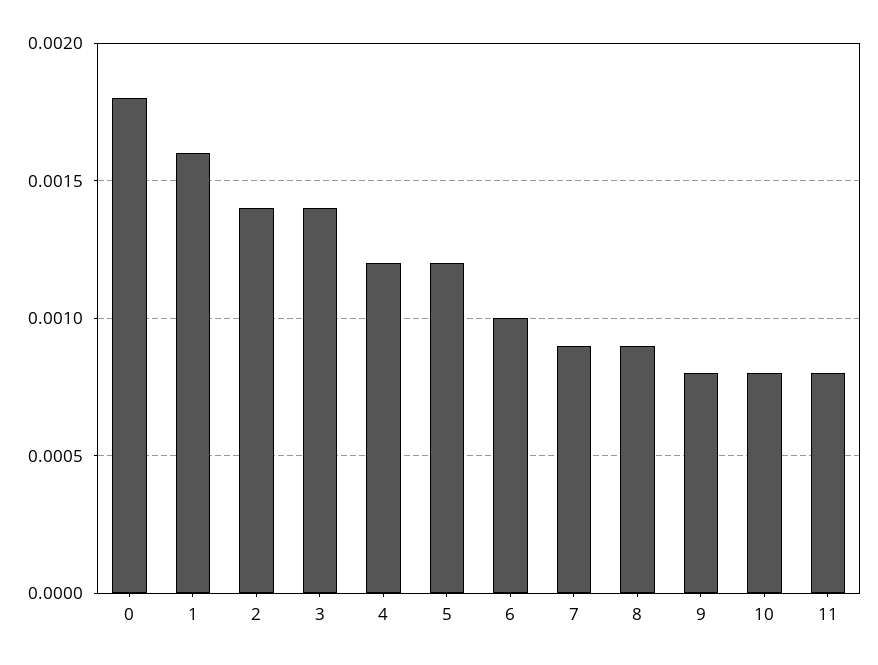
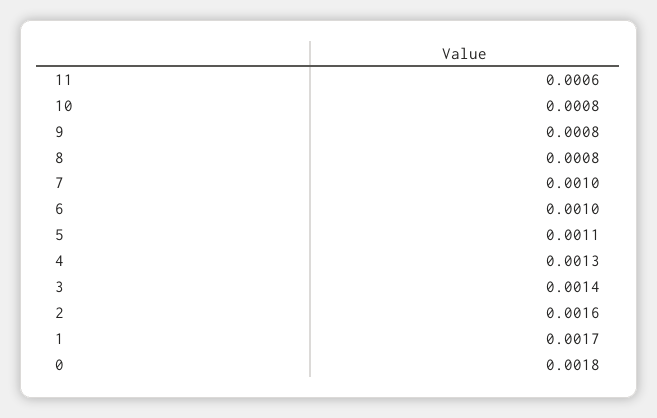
1: 0.0016 -> 0.0017
2: 0.0014 -> 0.0016
4: 0.0012 -> 0.0013
5: 0.0012 -> 0.0011
7: 0.0009 -> 0.001
8: 0.0009 -> 0.0008
11: 0.0008 -> 0.0006

